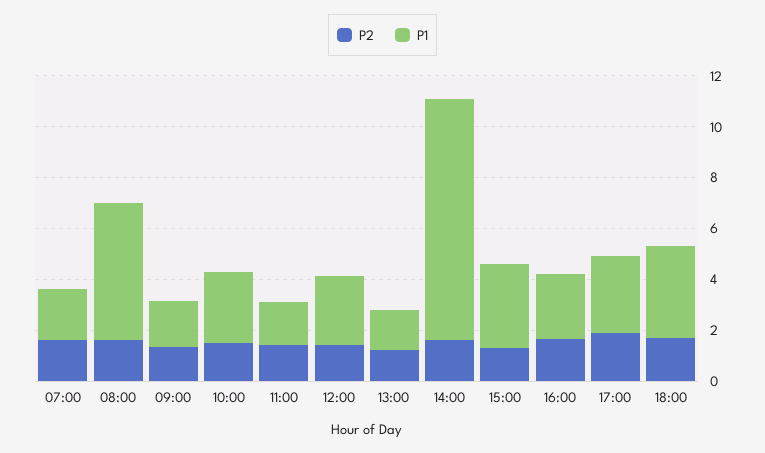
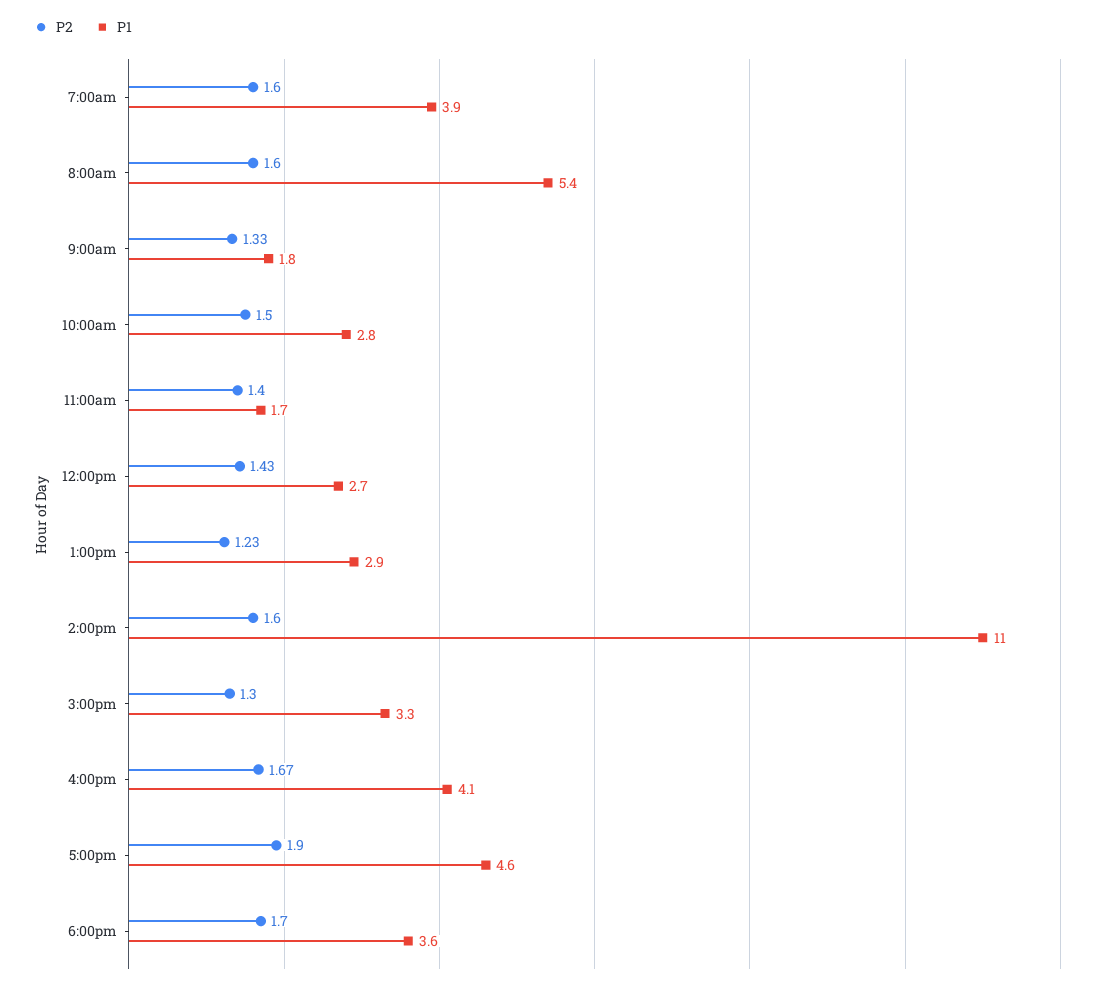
P1, 07:00: 2 -> 3.9
P1, 13:00: 1.5 -> 2.9
P1, 14:00: 9.5 -> 11
P1, 16:00: 2.5 -> 4.1
P1, 17:00: 3 -> 4.6

